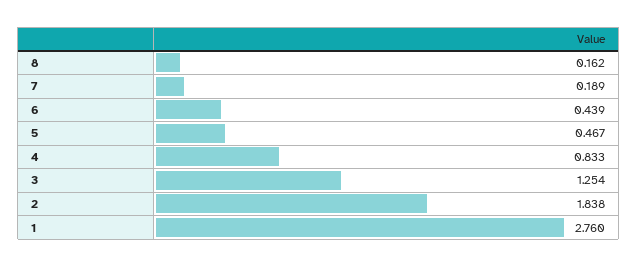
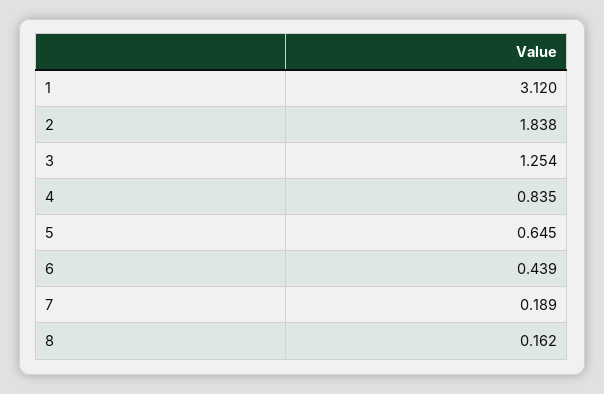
5: 0.467 -> 0.645
4: 0.833 -> 0.835
1: 2.76 -> 3.12

